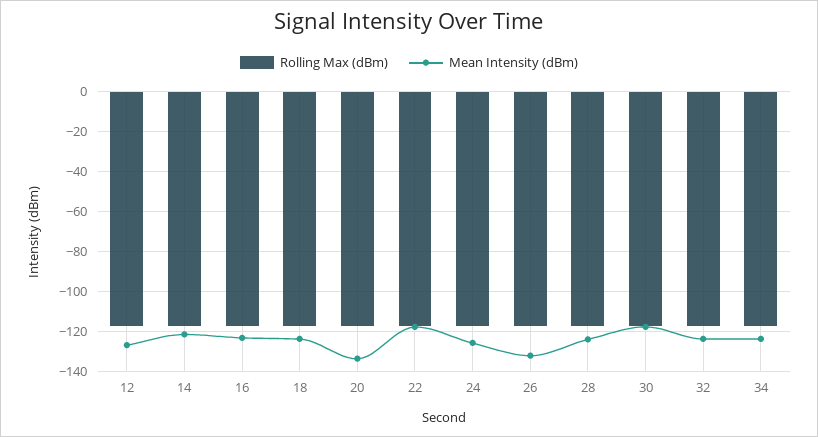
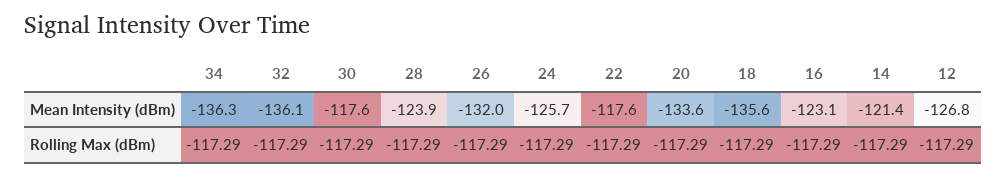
Mean Intensity (dBm), 18: -125 -> -135.6
Mean Intensity (dBm), 32: -125 -> -136.1
Mean Intensity (dBm), 34: -125 -> -136.3

